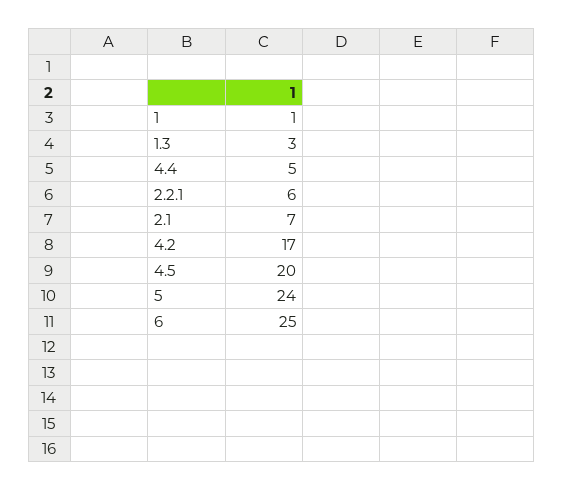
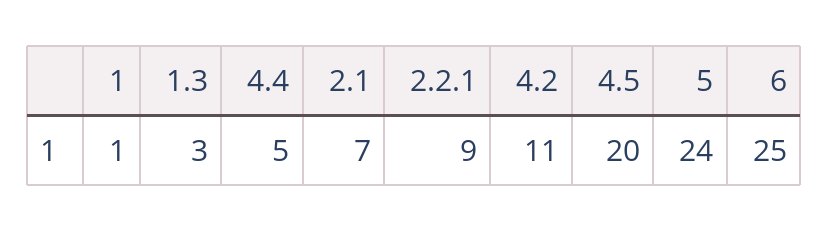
2.2.1: 6 -> 9
4.2: 17 -> 11

